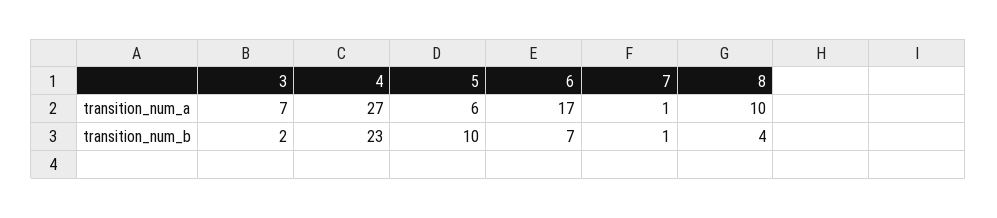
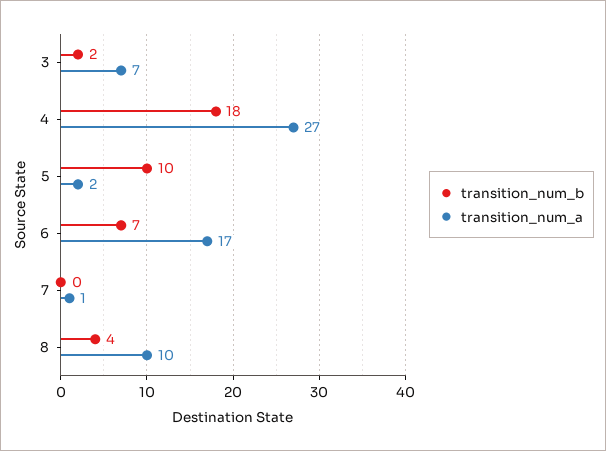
transition_num_a, 5: 6 -> 2
transition_num_b, 4: 23 -> 18
transition_num_b, 7: 1 -> 0

